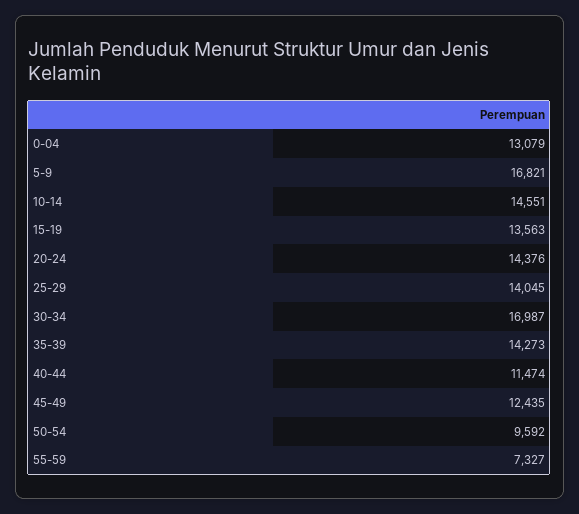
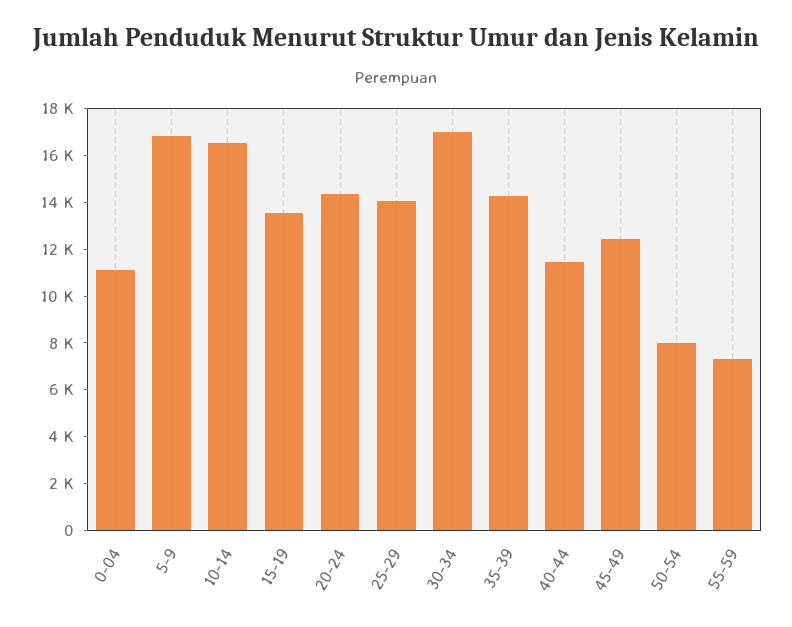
0-04: 13079 -> 11000
10-14: 14551 -> 16500
50-54: 9592 -> 8000

